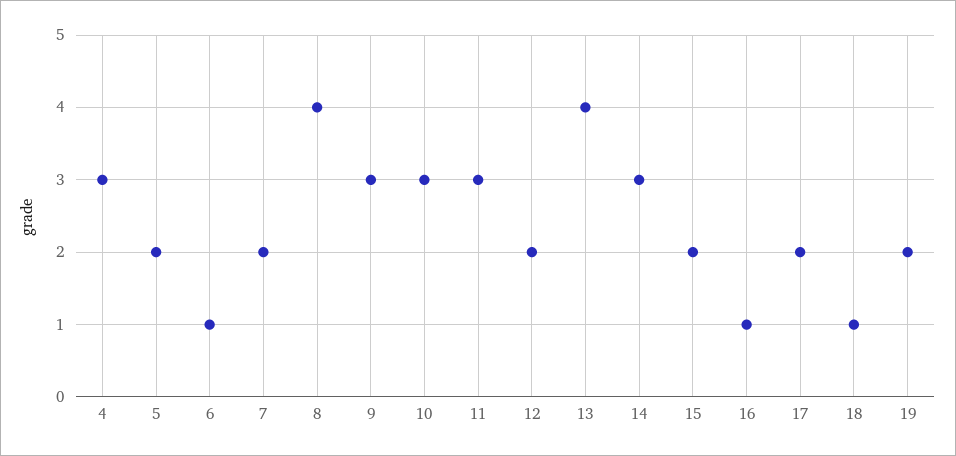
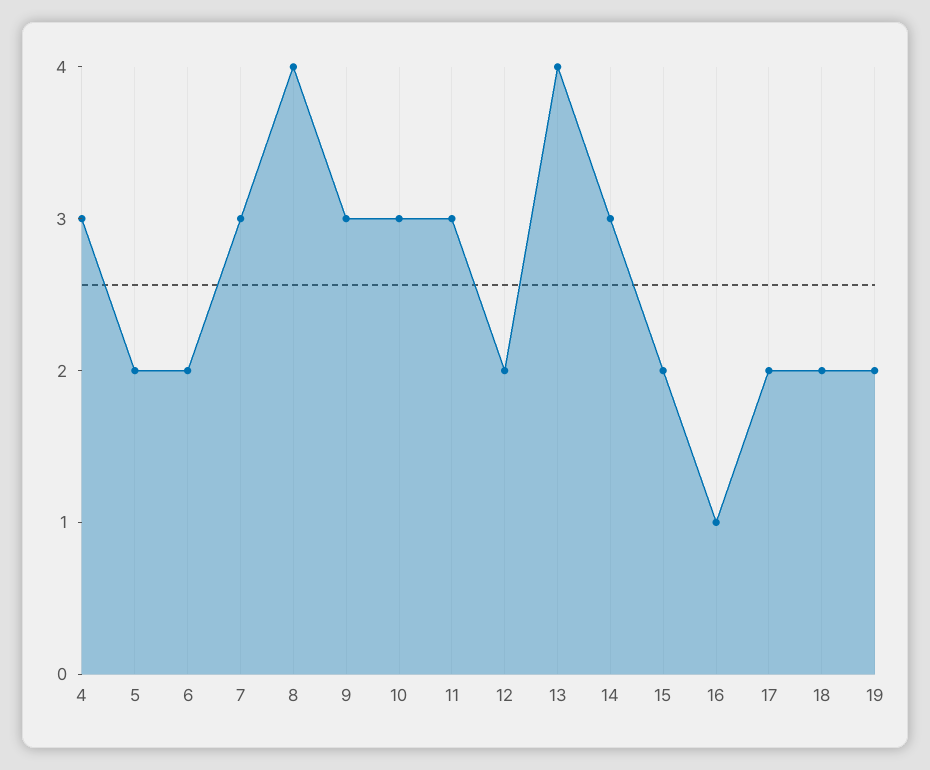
6: 1 -> 2
7: 2 -> 3
18: 1 -> 2

